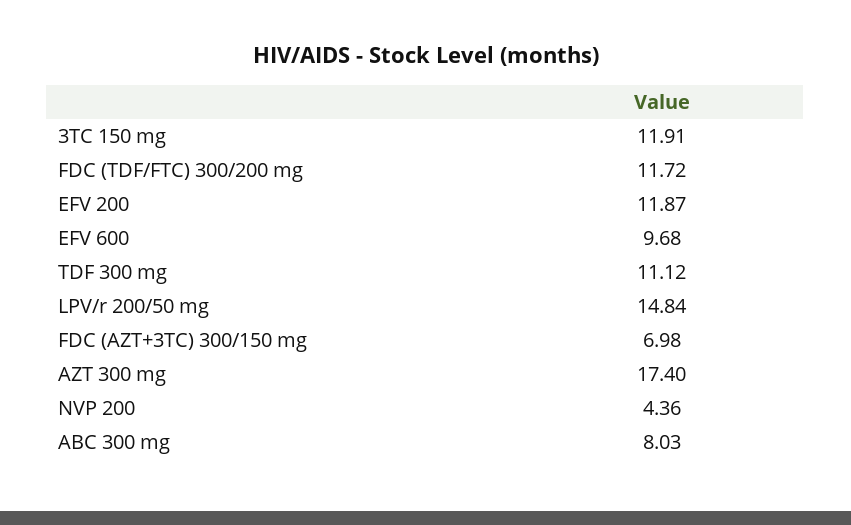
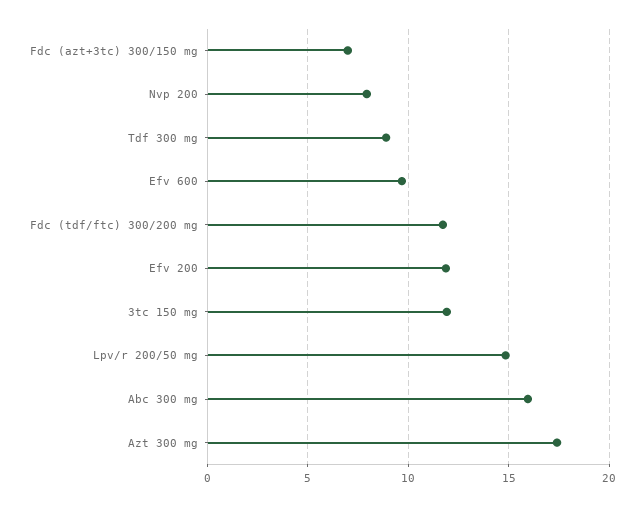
TDF 300 mg: 11.12 -> 9
NVP 200: 4.36 -> 8
ABC 300 mg: 8.03 -> 16

